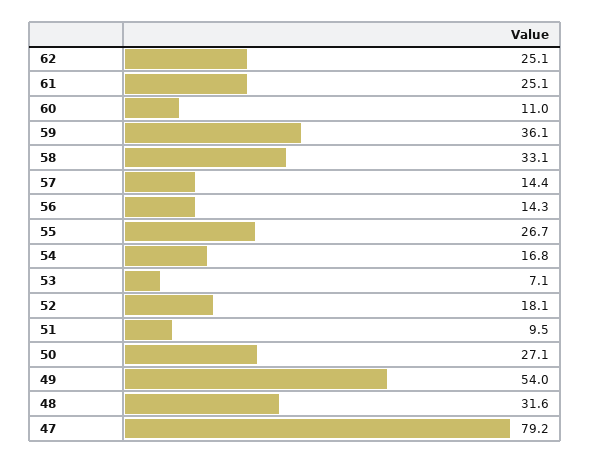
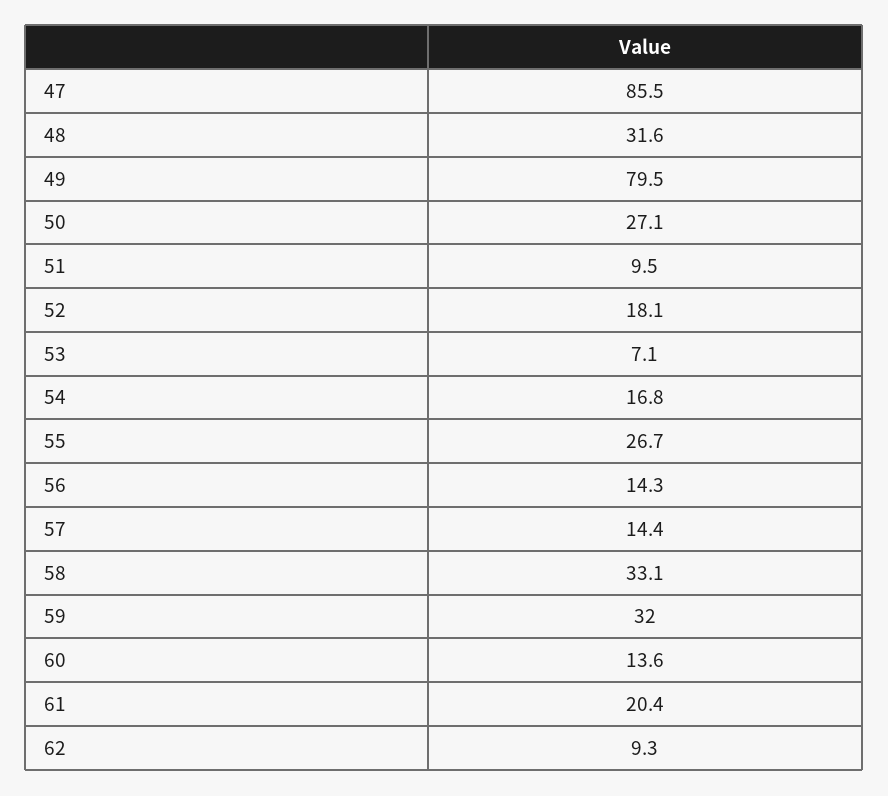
62: 25.1 -> 9.3
61: 25.1 -> 20.4
60: 11 -> 13.6
59: 36.1 -> 32
49: 54 -> 79.5
47: 79.2 -> 85.5

